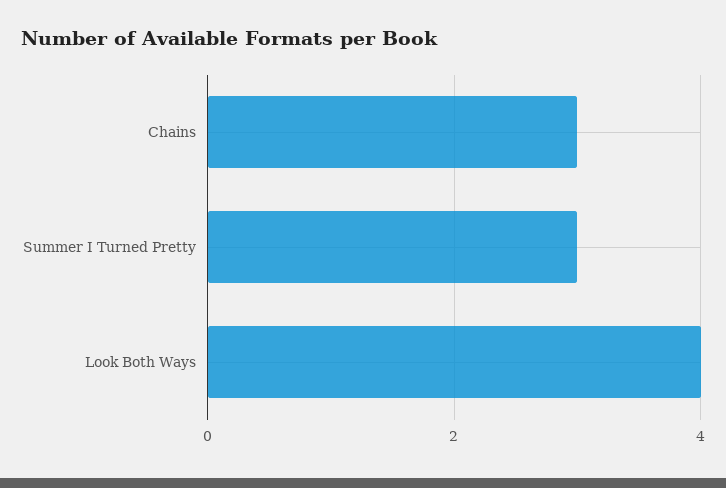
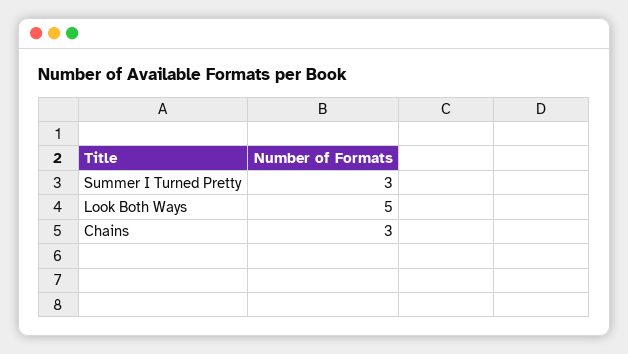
Look Both Ways: 4 -> 5

